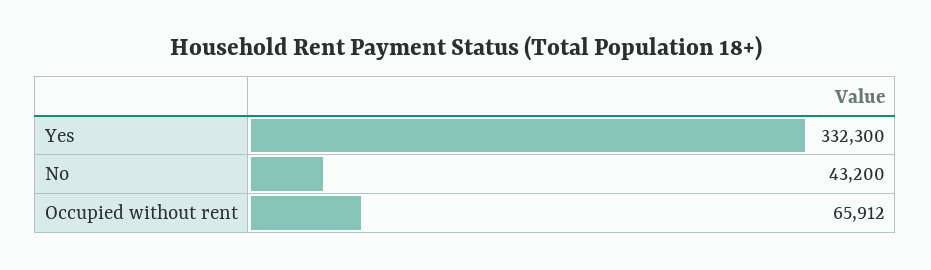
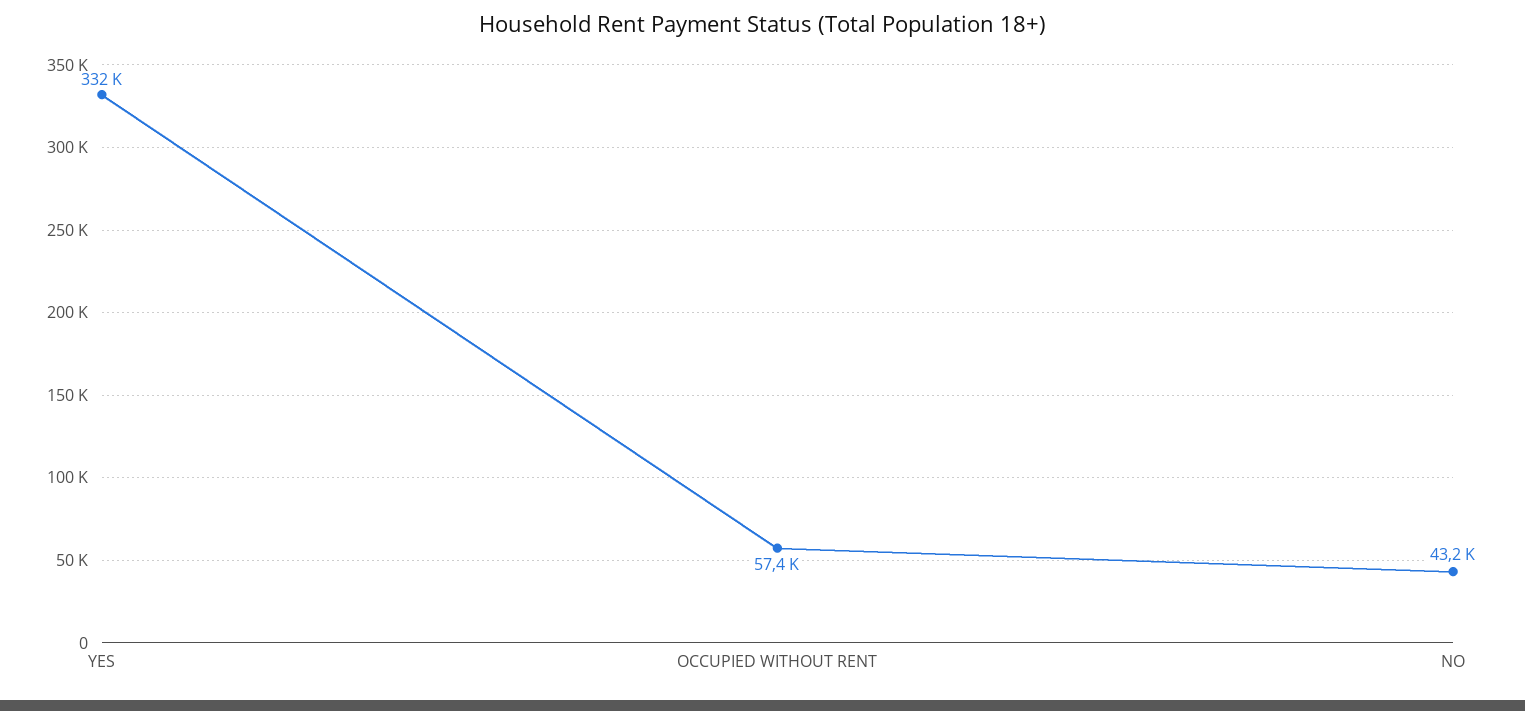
Occupied without rent: 65912 -> 57400

